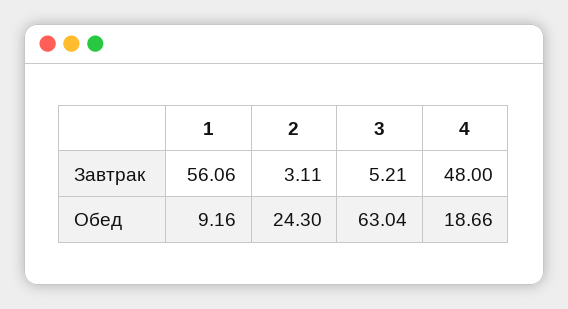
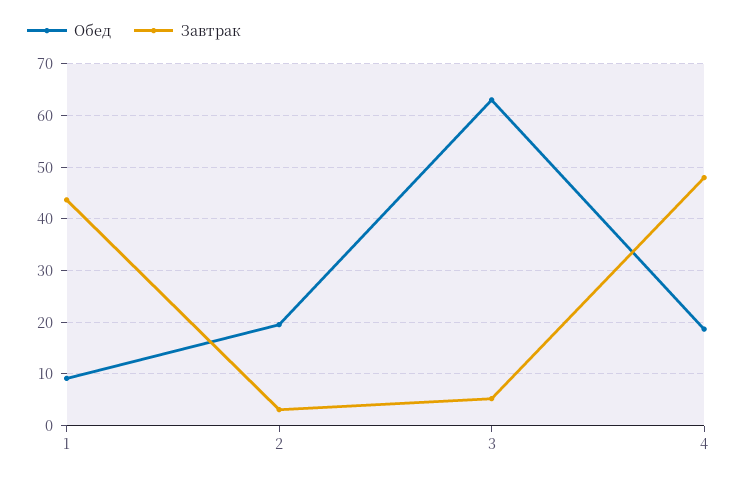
Завтрак, 1: 56.06 -> 44
Обед, 2: 24.3 -> 20

